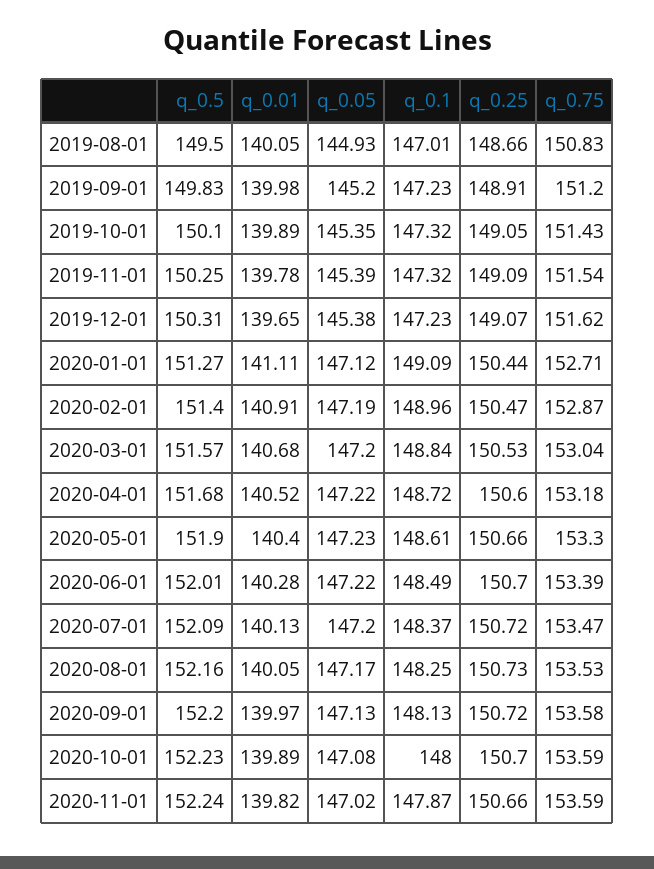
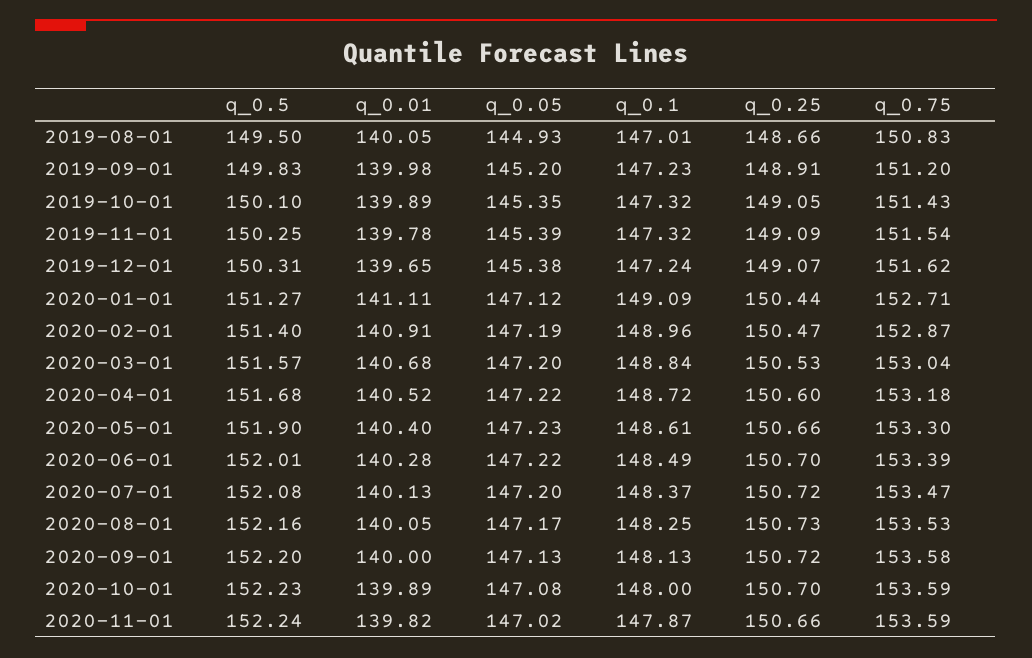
q_0.1, 2019-12-01: 147.23 -> 147.24
q_0.5, 2020-07-01: 152.09 -> 152.08
q_0.01, 2020-09-01: 139.97 -> 140

